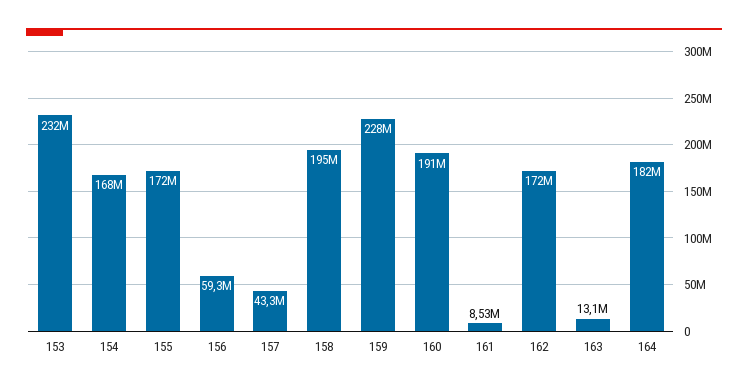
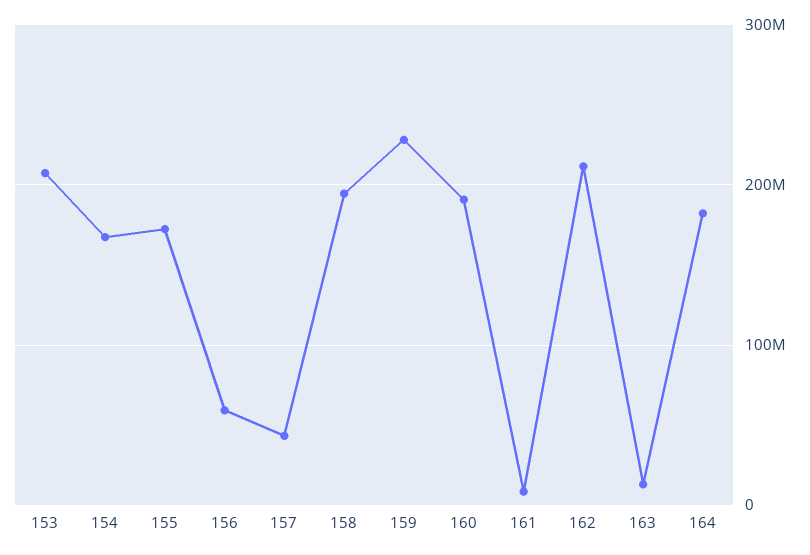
153: 232000000 -> 210000000
162: 172000000 -> 210000000

